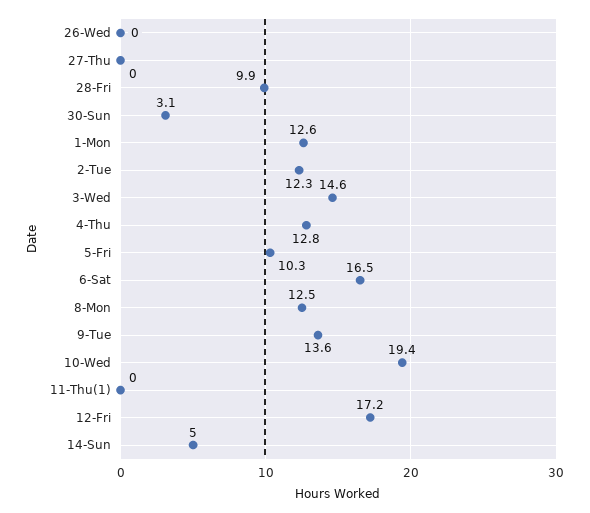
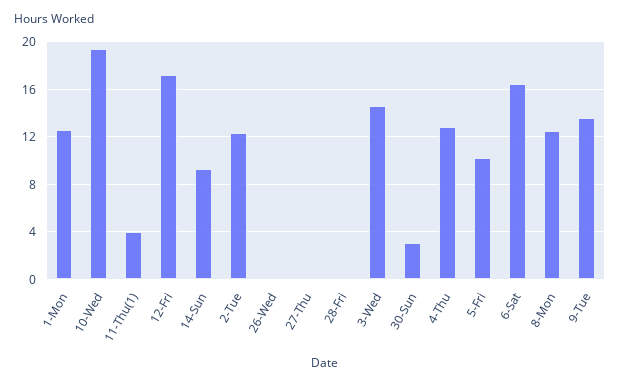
28-Fri: 9.9 -> 0
11-Thu(1): 0 -> 4
14-Sun: 5 -> 9

